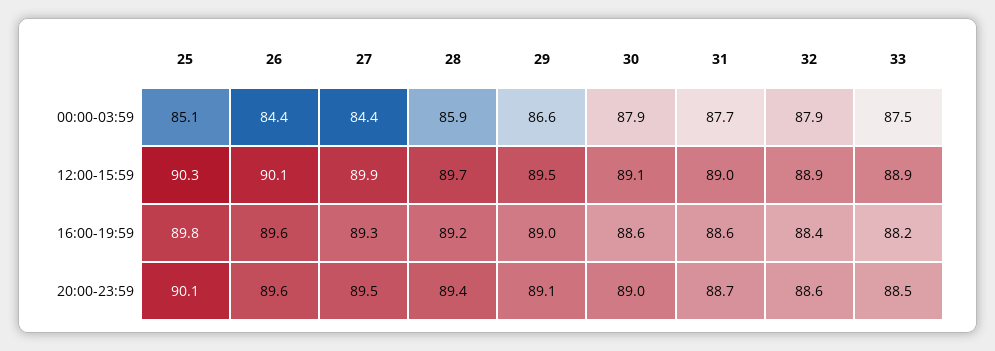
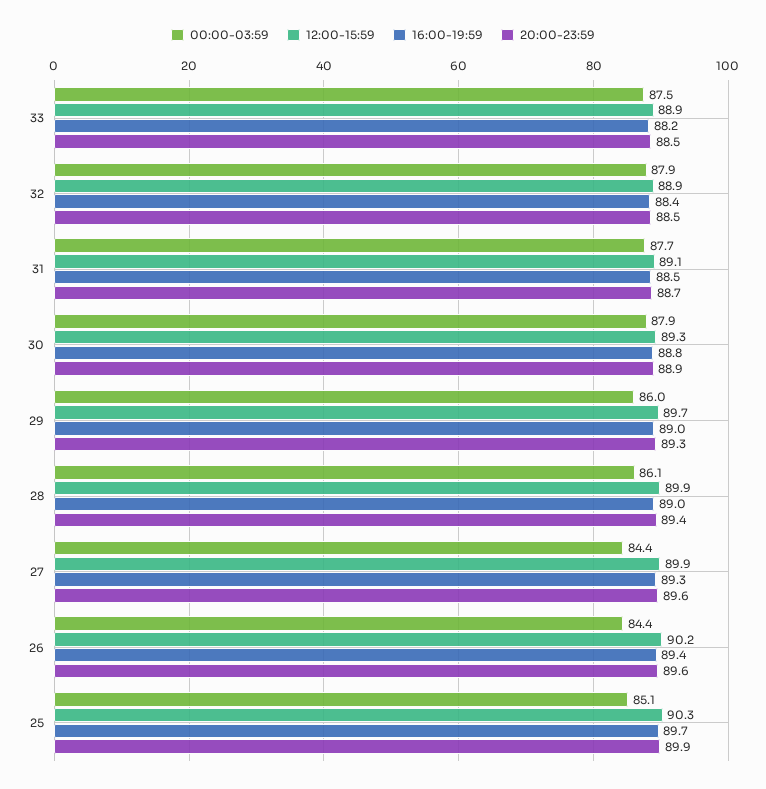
00:00-03:59, 28: 85.9 -> 86.1
00:00-03:59, 29: 86.6 -> 86
12:00-15:59, 26: 90.1 -> 90.2
12:00-15:59, 28: 89.7 -> 89.9
12:00-15:59, 29: 89.5 -> 89.7
12:00-15:59, 30: 89.1 -> 89.3
12:00-15:59, 31: 89 -> 89.1
16:00-19:59, 25: 89.8 -> 89.7
16:00-19:59, 26: 89.6 -> 89.4
16:00-19:59, 28: 89.2 -> 89
16:00-19:59, 30: 88.6 -> 88.8
16:00-19:59, 31: 88.6 -> 88.5
20:00-23:59, 25: 90.1 -> 89.9
20:00-23:59, 27: 89.5 -> 89.6
20:00-23:59, 29: 89.1 -> 89.3
20:00-23:59, 30: 89 -> 88.9
20:00-23:59, 32: 88.6 -> 88.5

